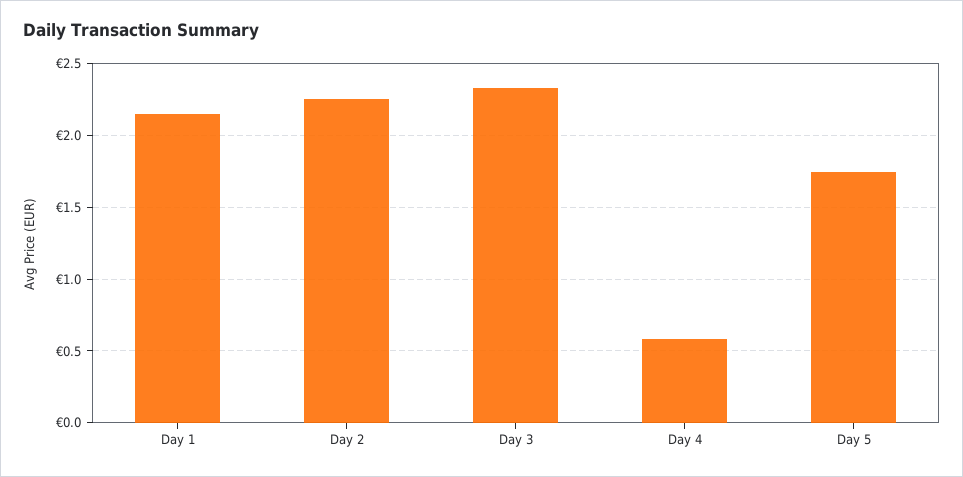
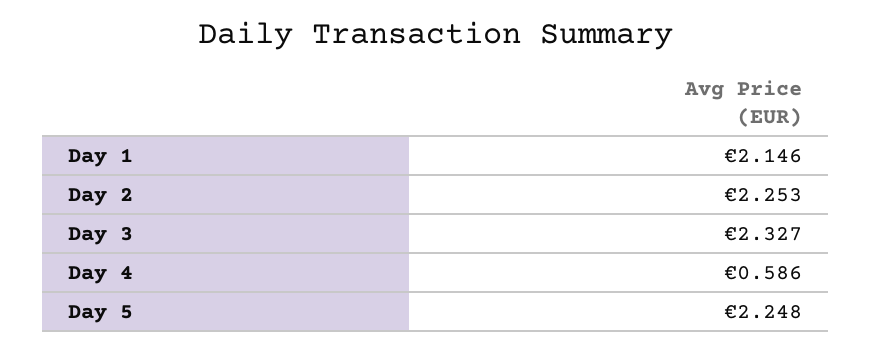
Day 5: 1.75 -> 2.248

